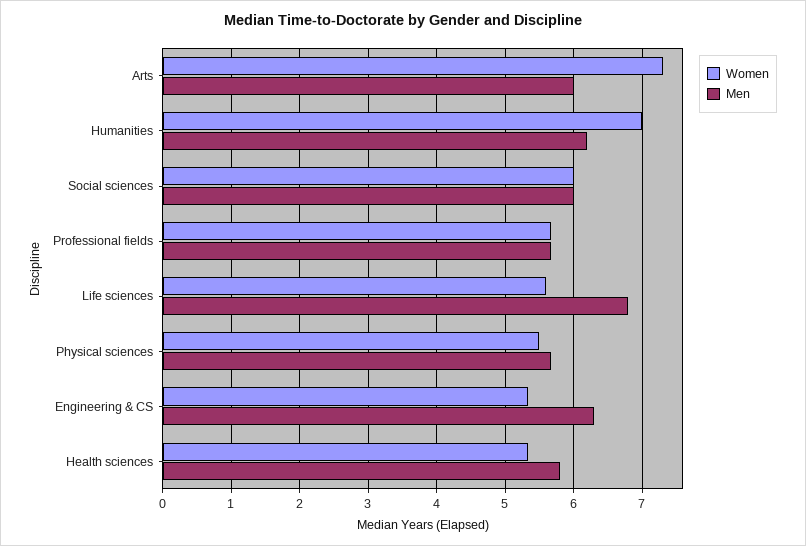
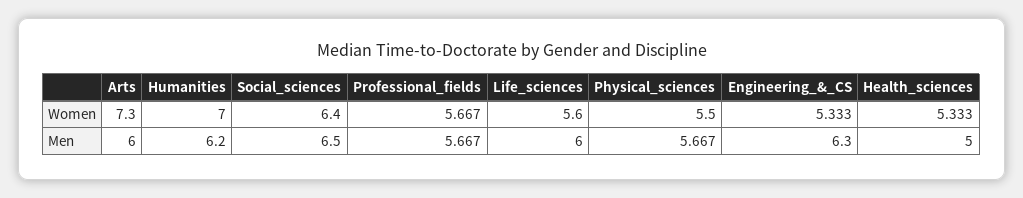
Women, Social sciences: 6 -> 6.4
Men, Social sciences: 6 -> 6.5
Men, Life sciences: 6.8 -> 6
Men, Health sciences: 5.8 -> 5

